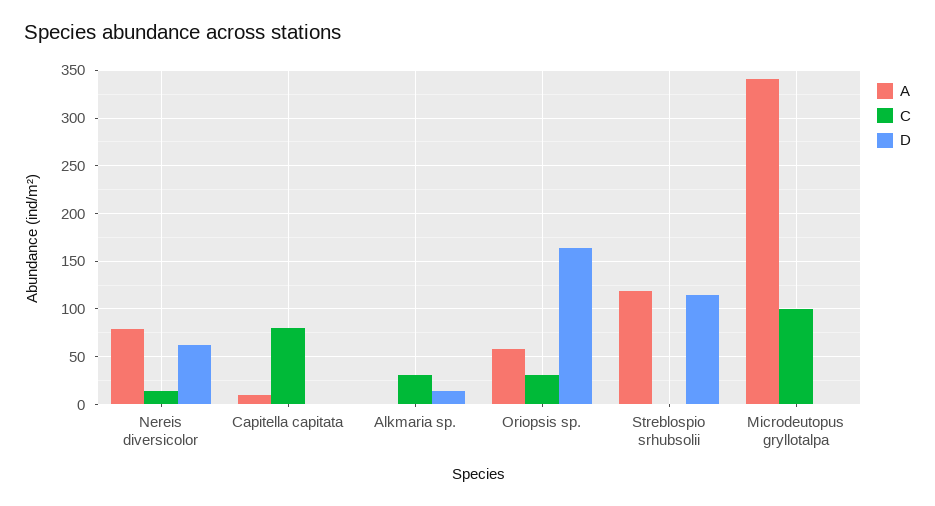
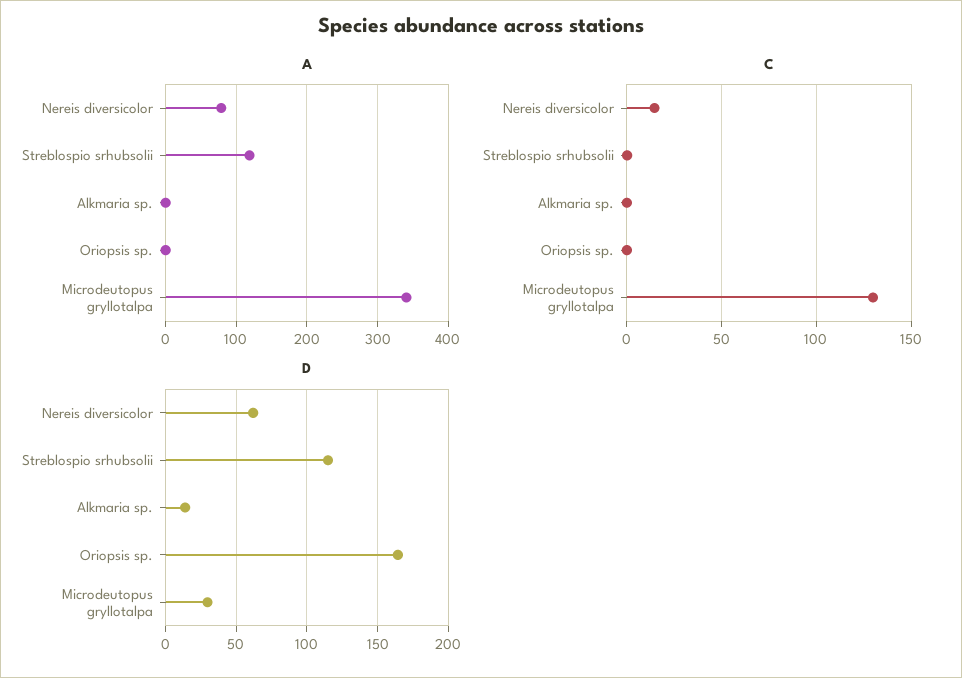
A, Capitella capitata: 10 -> none
C, Capitella capitata: 80 -> none
D, Capitella capitata: 0 -> none
C, Alkmaria sp.: 30 -> 0
A, Oriopsis sp.: 60 -> 0
C, Oriopsis sp.: 30 -> 0
C, Microdeutopus gryllotalpa: 100 -> 130
D, Microdeutopus gryllotalpa: 0 -> 30

